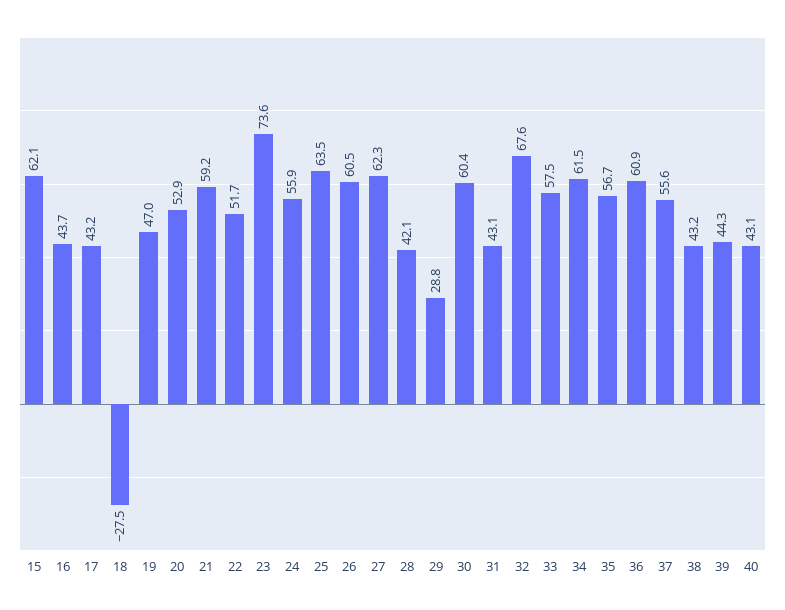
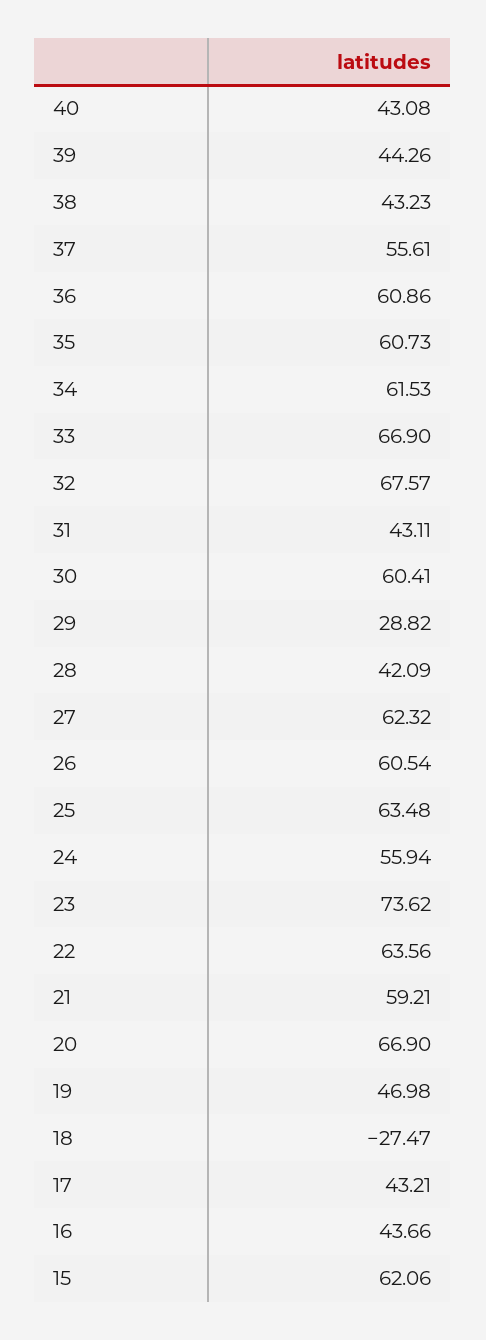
20: 52.9 -> 66.9
22: 51.7 -> 63.56
33: 57.5 -> 66.9
35: 56.7 -> 60.73

